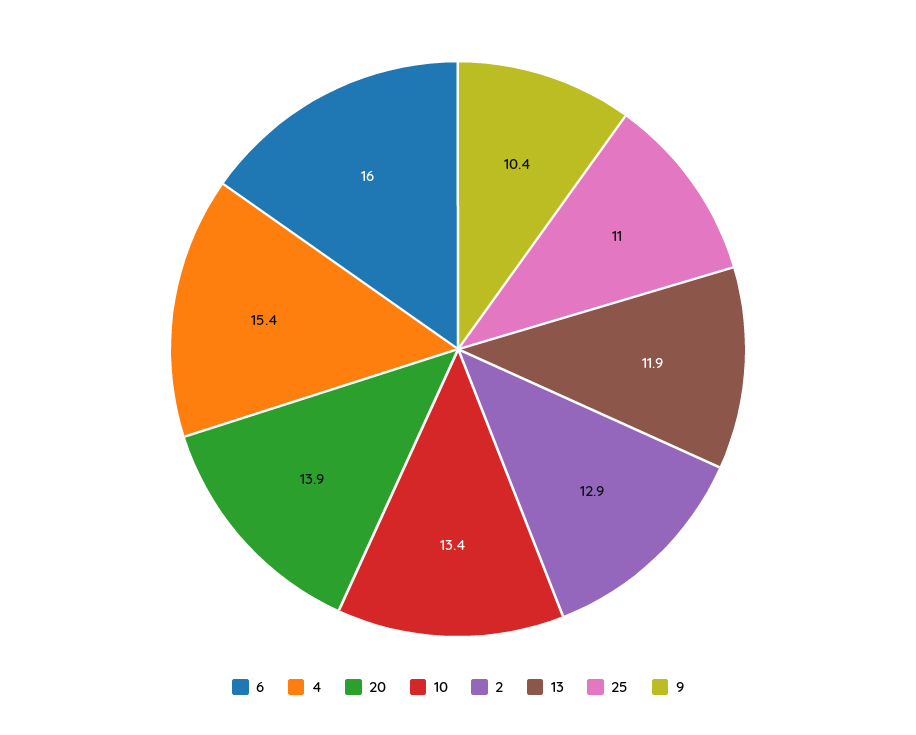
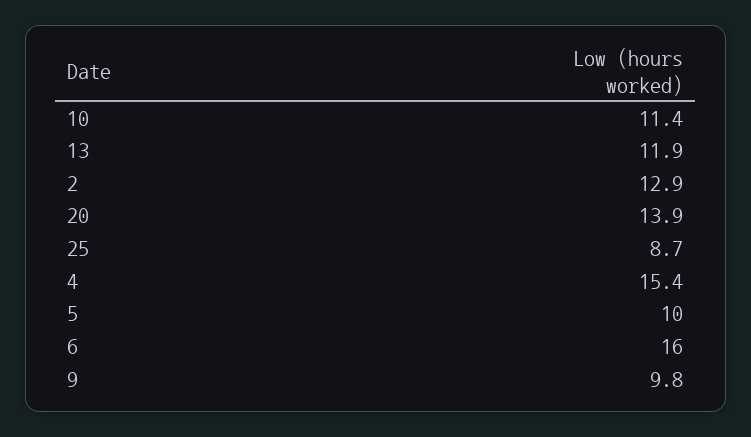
10: 13.4 -> 11.4
25: 11 -> 8.7
9: 10.4 -> 9.8
5: none -> 10

